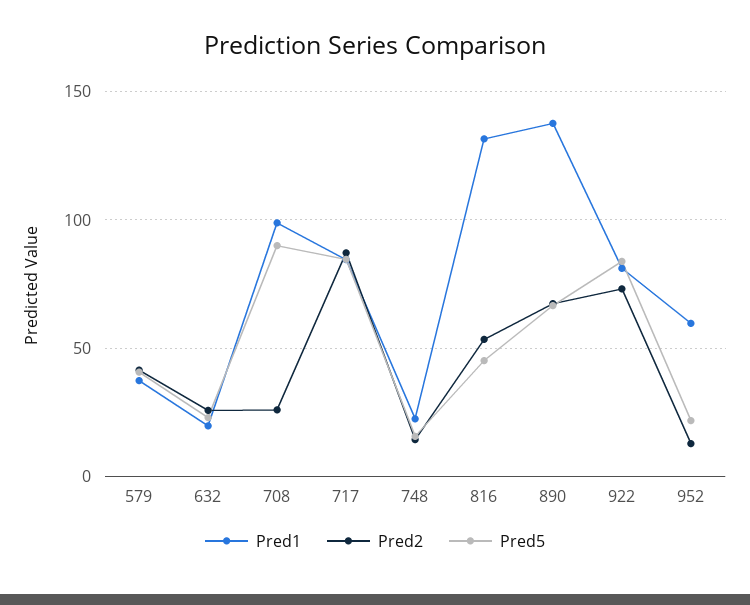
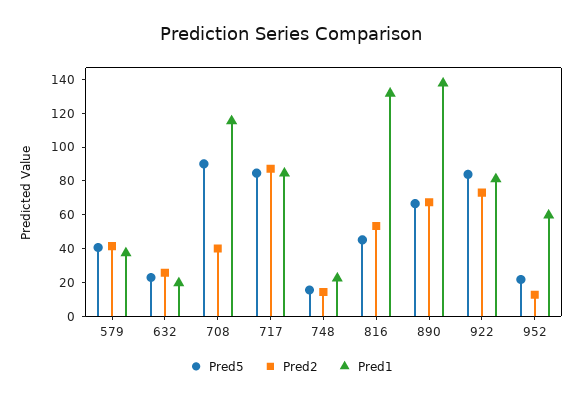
Pred1, 708: 100 -> 115
Pred2, 708: 25 -> 40

